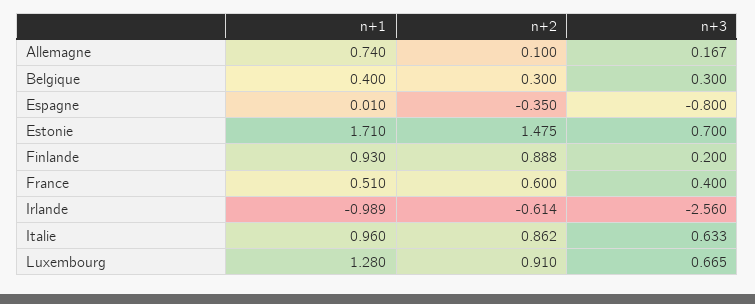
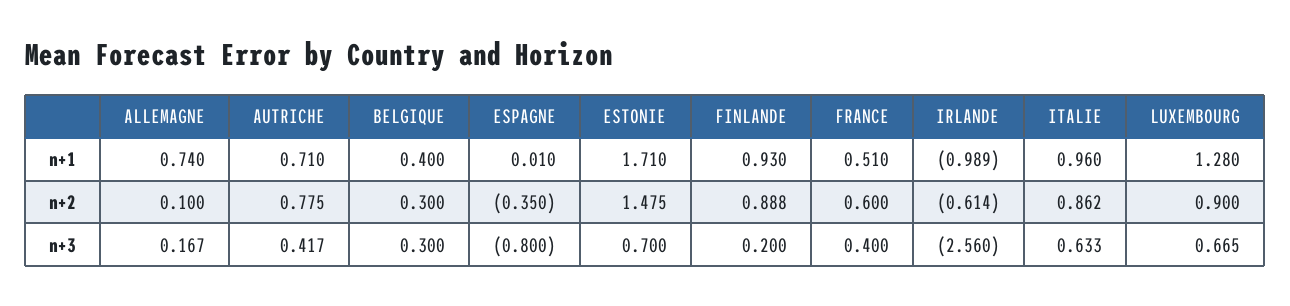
n+2, Luxembourg: 0.91 -> 0.9
n+1, AUTRICHE: none -> 0.71
n+2, AUTRICHE: none -> 0.775
n+3, AUTRICHE: none -> 0.417

